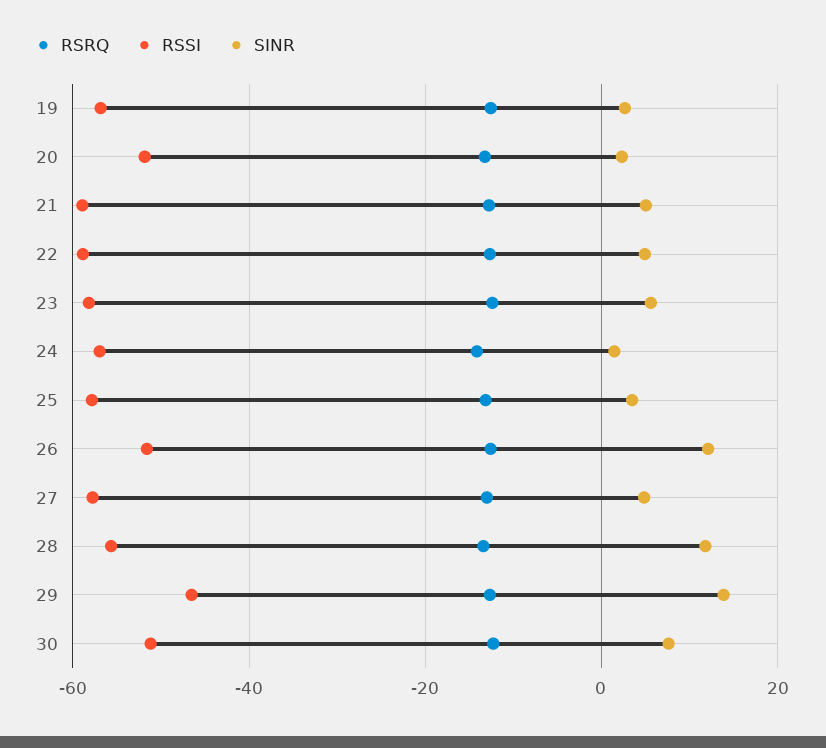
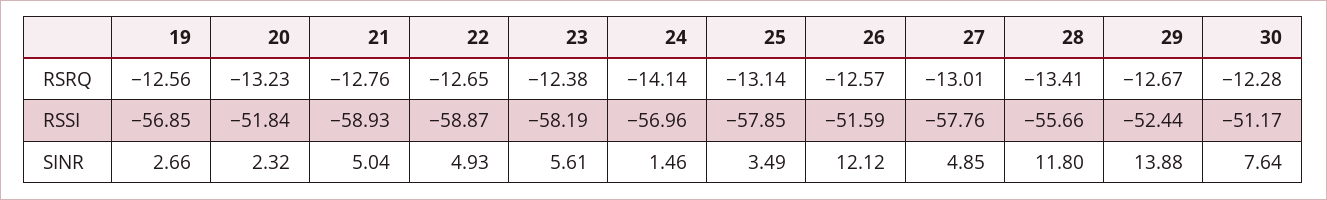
RSSI, 29: -46 -> -52.44

